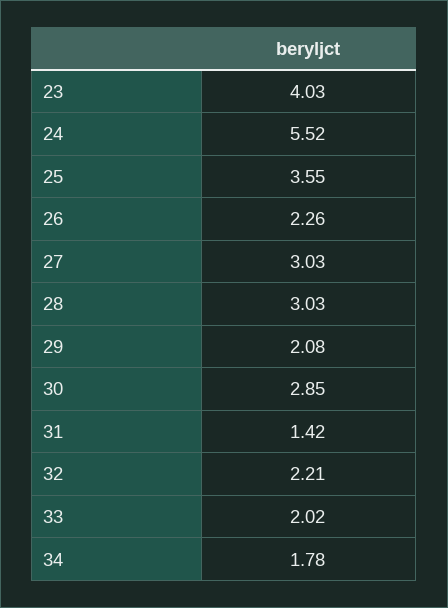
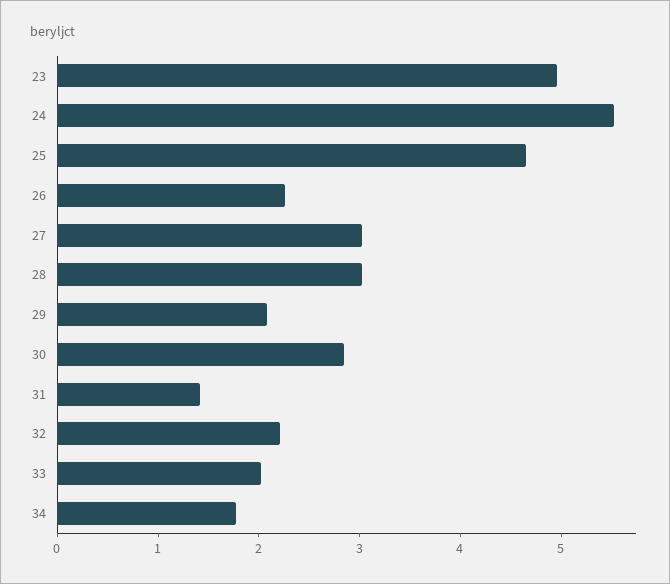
23: 4.03 -> 5
25: 3.55 -> 4.6

